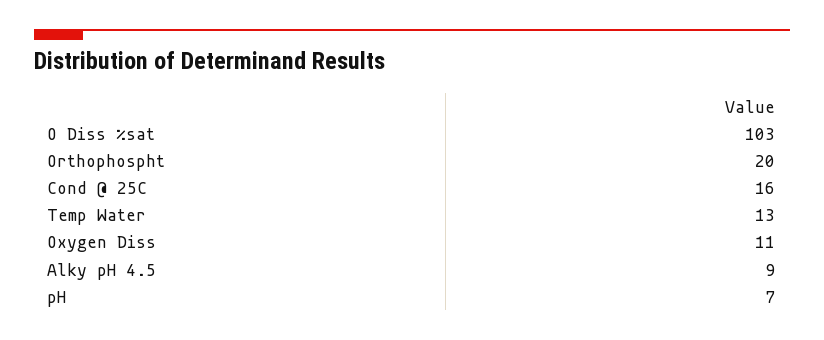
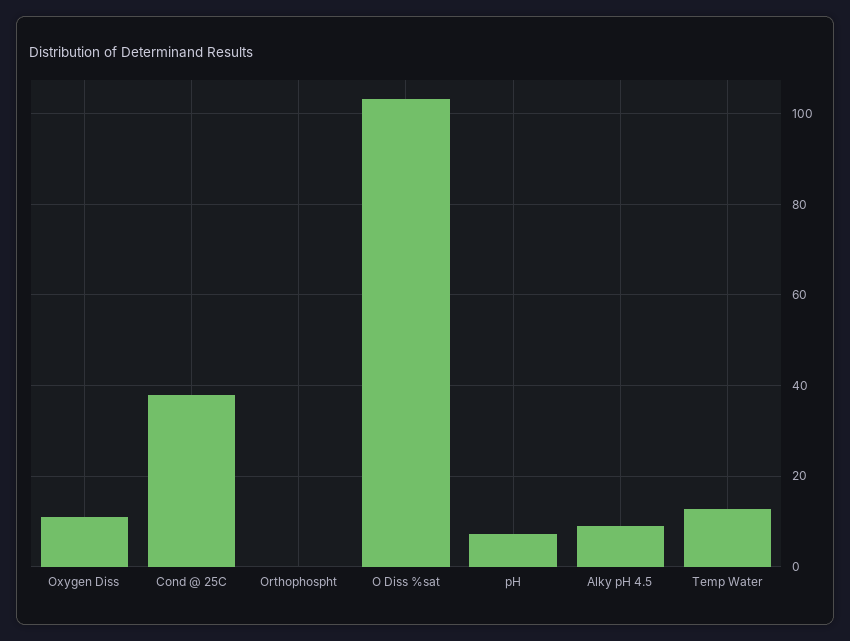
Orthophospht: 20 -> 0
Cond @ 25C: 16 -> 38

